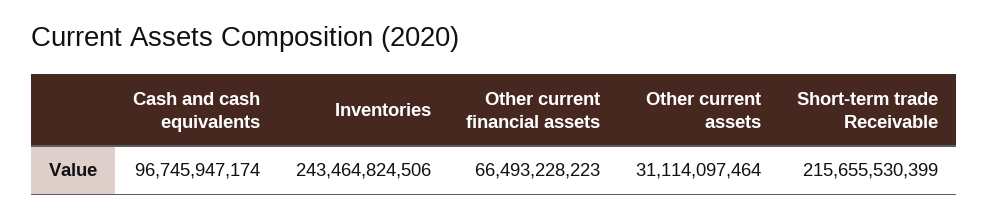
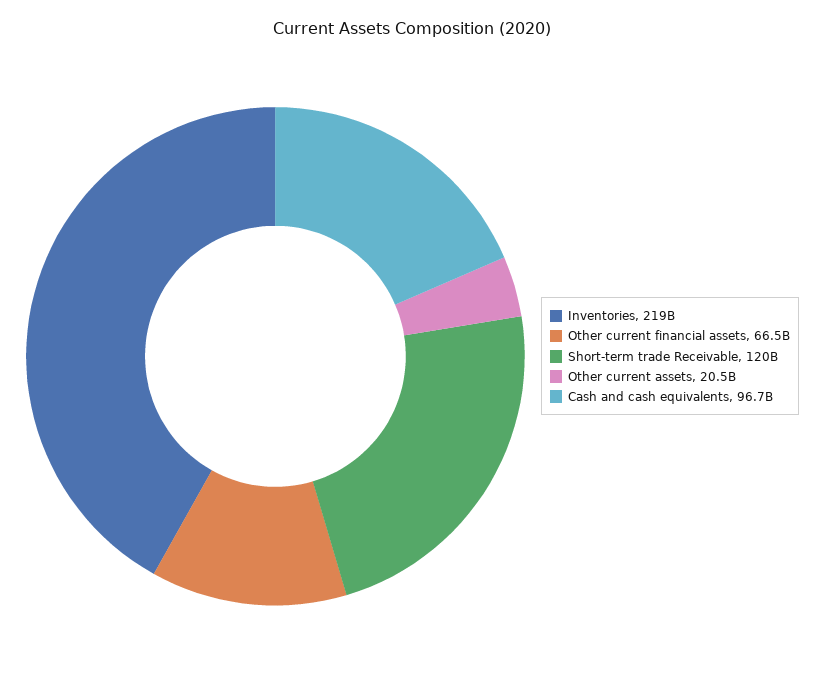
Inventories: 243464824506 -> 219000000000
Other current assets: 31114097464 -> 20500000000
Short-term trade Receivable: 215655530399 -> 120000000000

